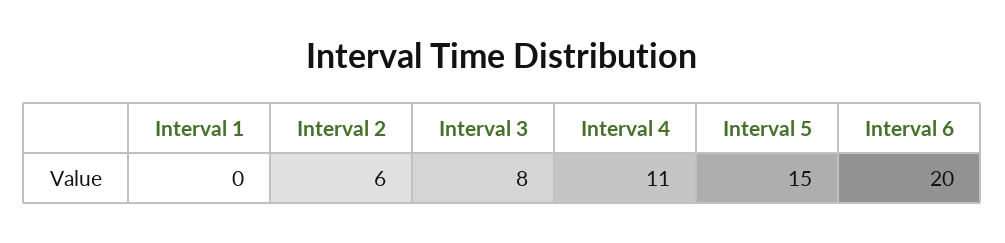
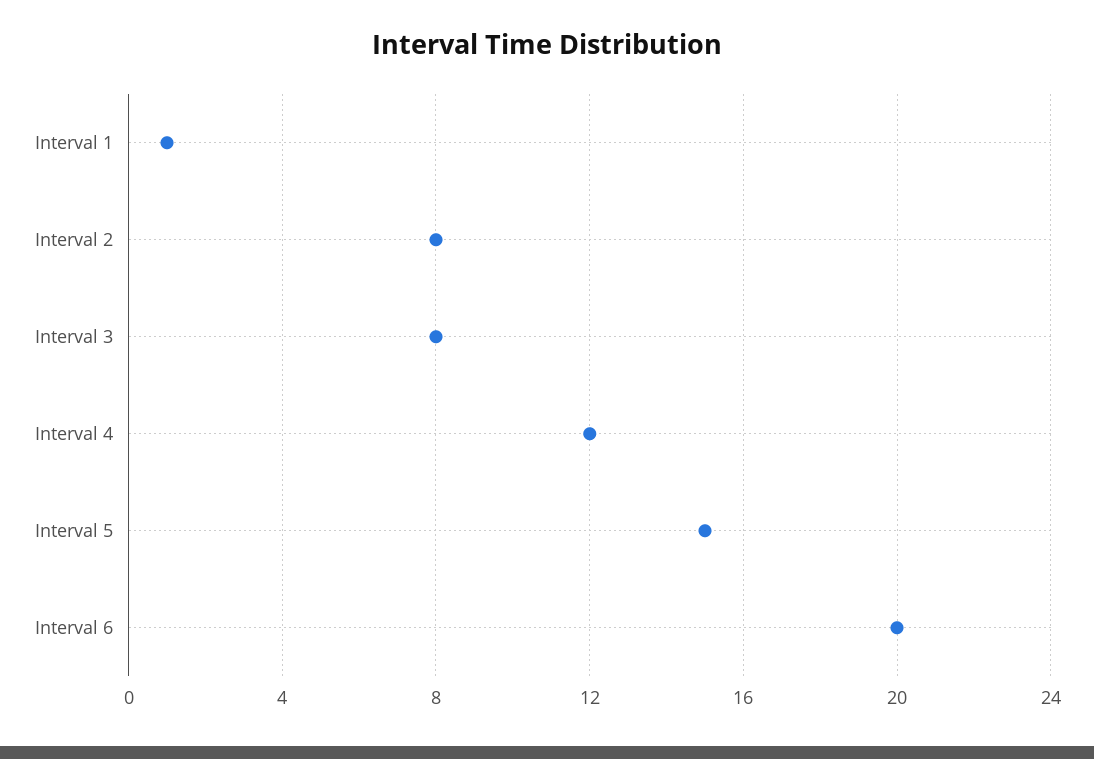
Interval 1: 0 -> 1
Interval 2: 6 -> 8
Interval 4: 11 -> 12

